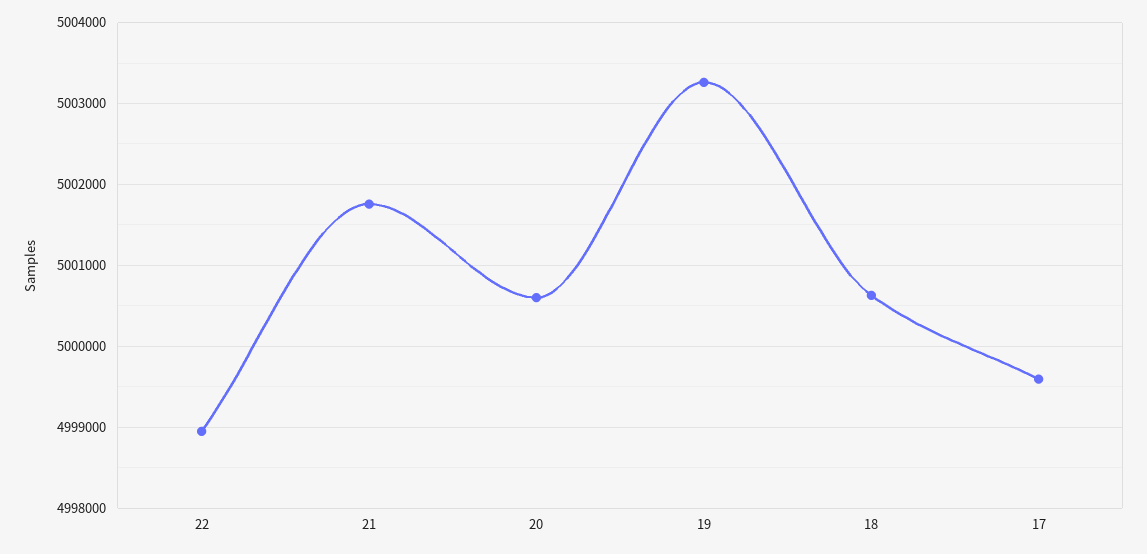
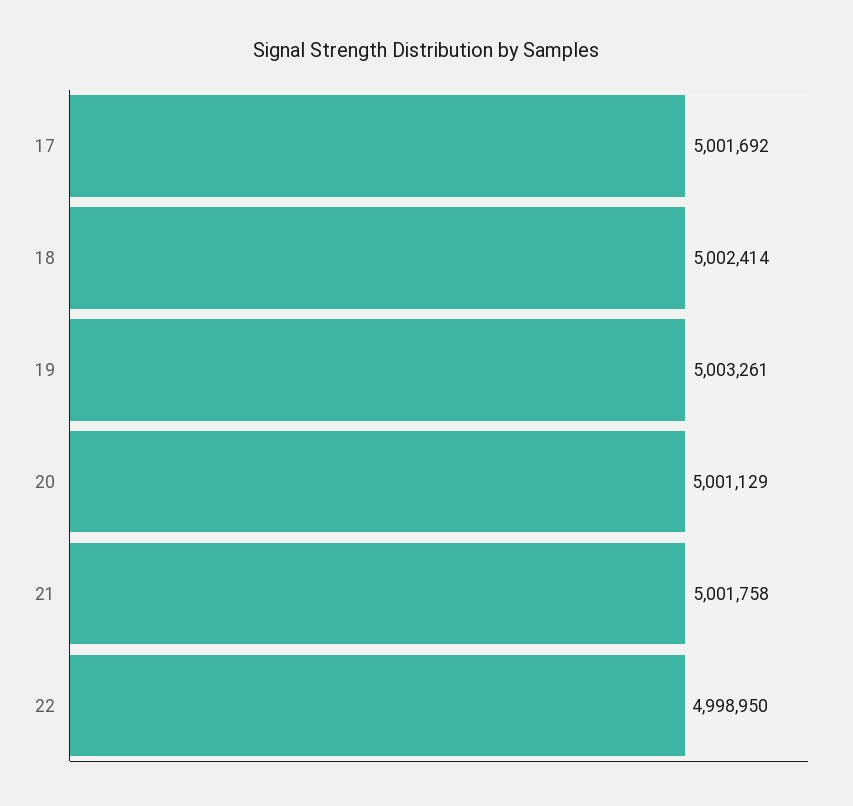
20: 5000600 -> 5001129
18: 5000600 -> 5002414
17: 4999600 -> 5001692

